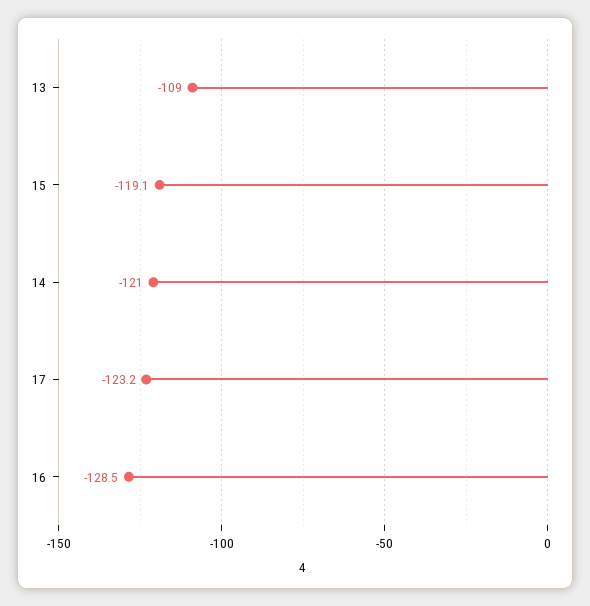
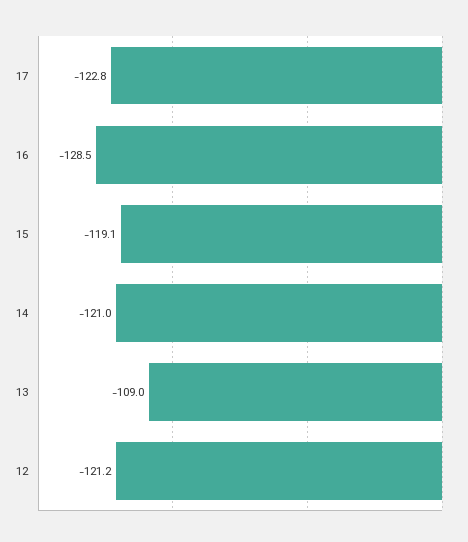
17: -123.2 -> -122.8
12: none -> -121.2

